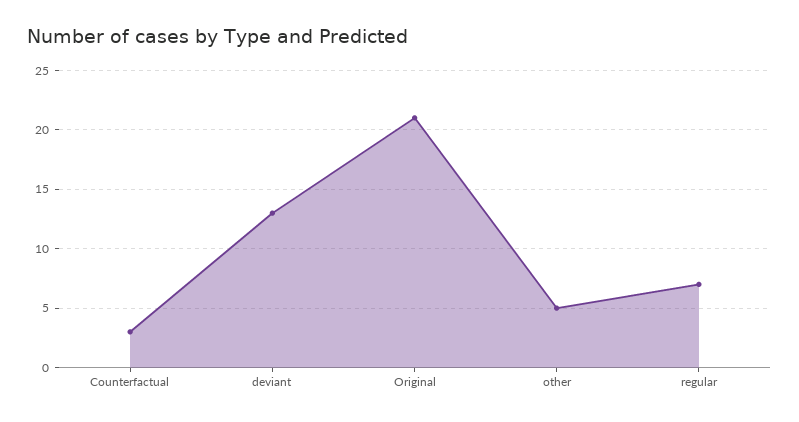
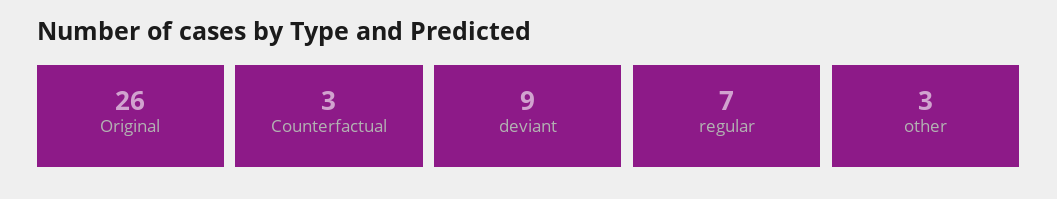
deviant: 13 -> 9
Original: 21 -> 26
other: 5 -> 3

